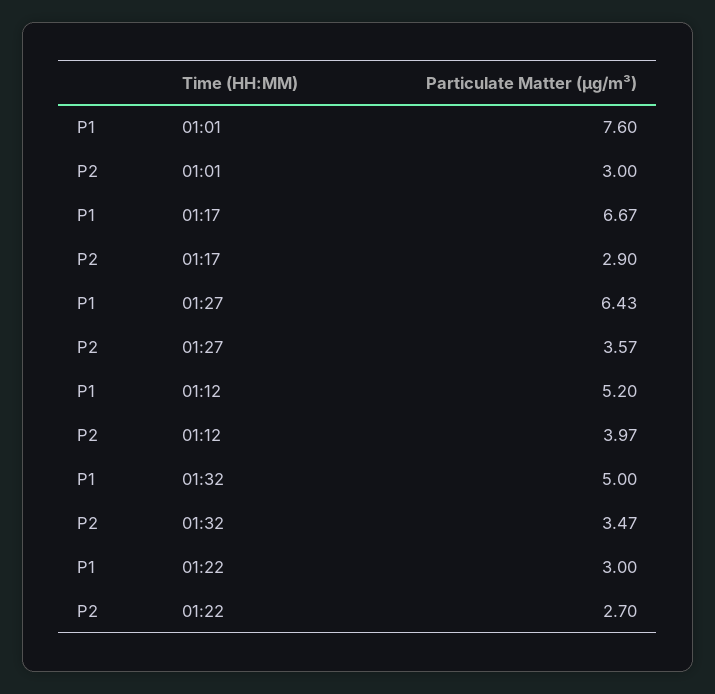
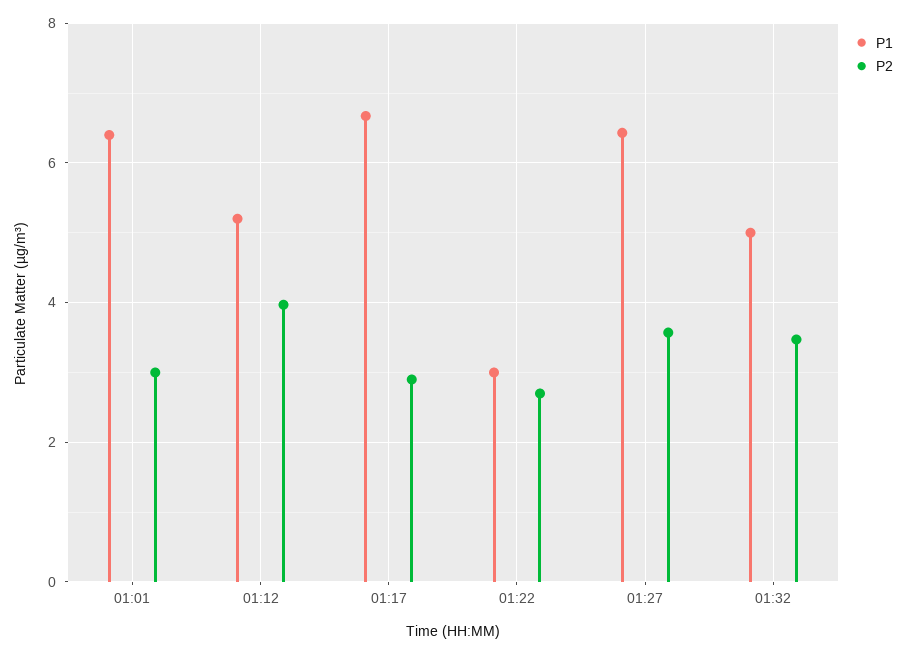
P1, 01:01: 7.6 -> 6.4

